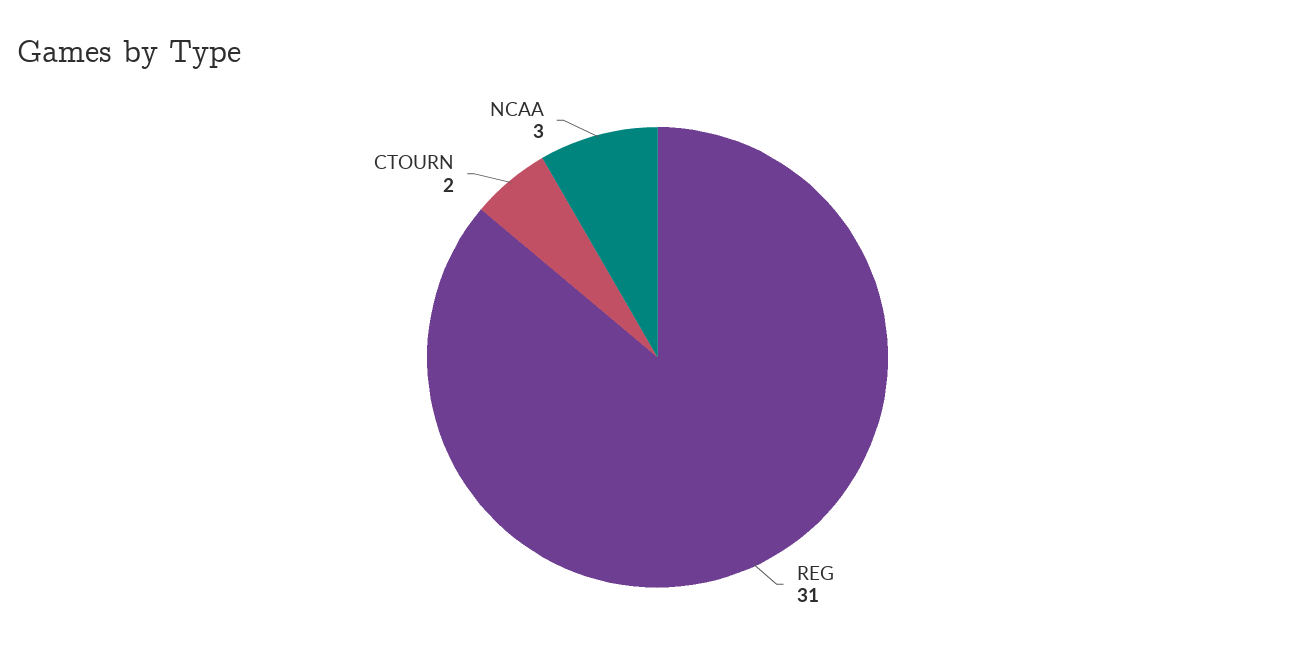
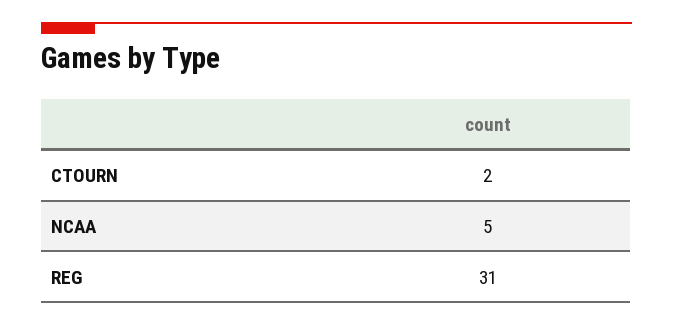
NCAA: 3 -> 5

